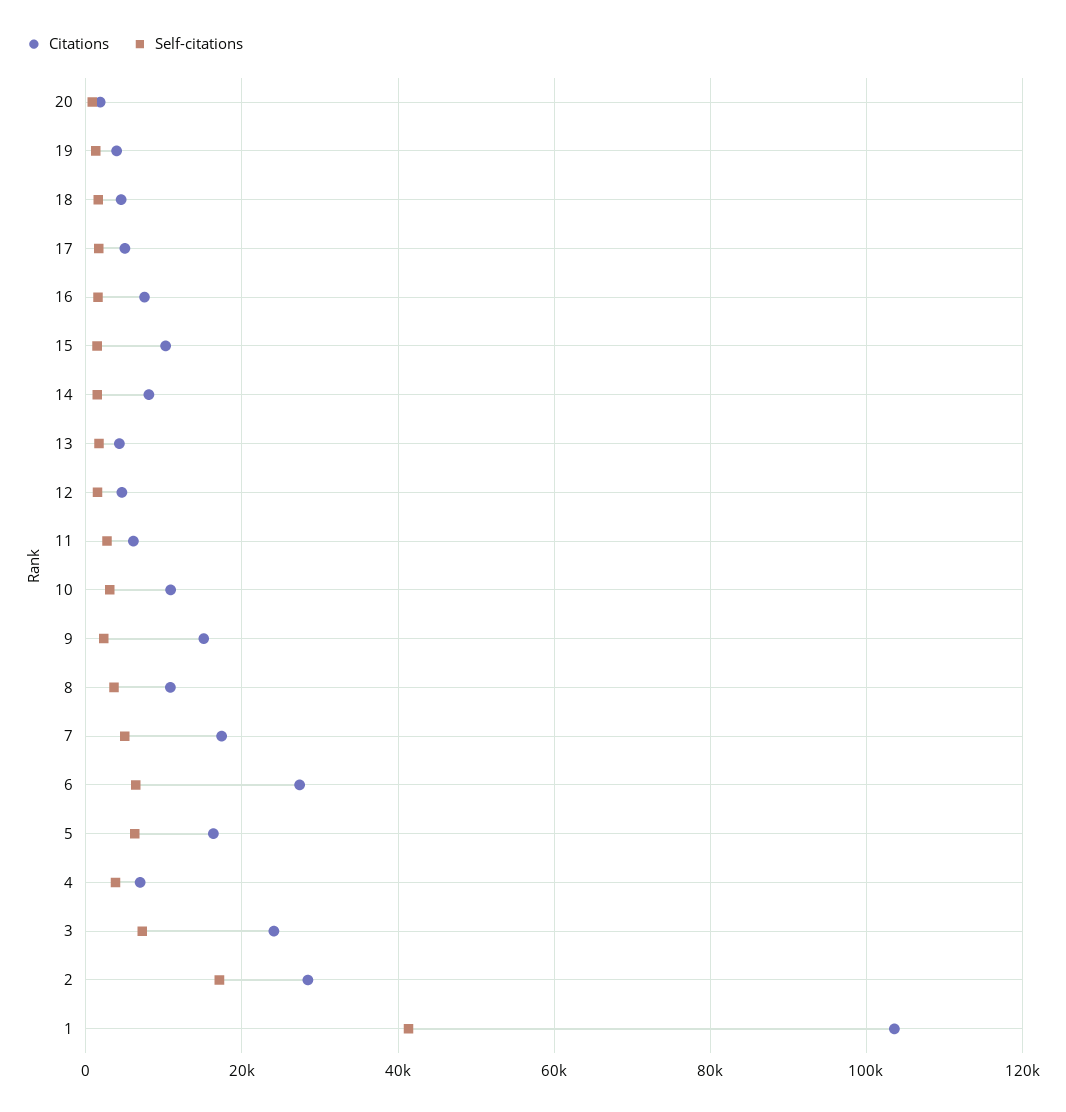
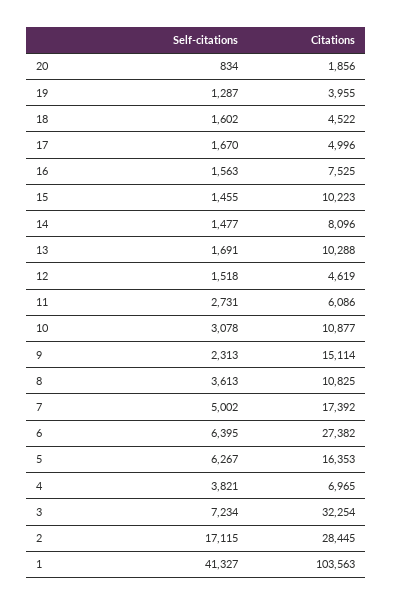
Citations, 13: 4000 -> 10288
Citations, 3: 24000 -> 32254

